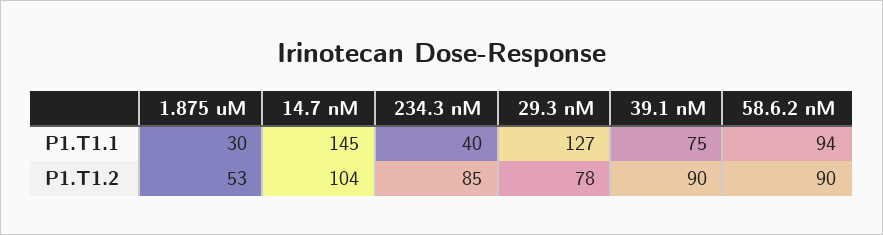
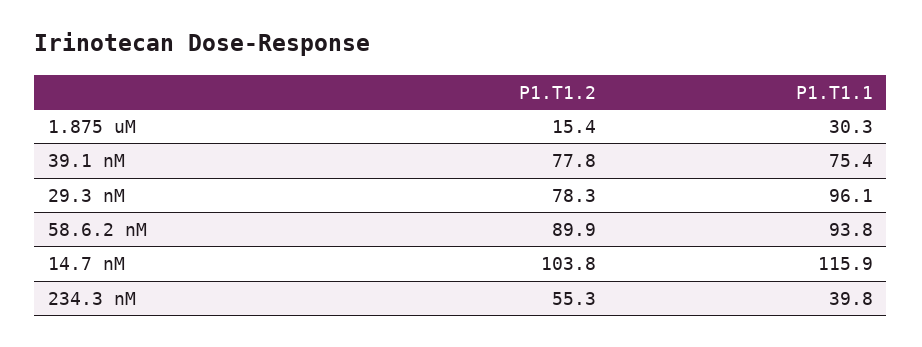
14.7 nM, P1.T1.1: 145 -> 115.9
29.3 nM, P1.T1.1: 127 -> 96.1
1.875 uM, P1.T1.2: 53 -> 15.4
234.3 nM, P1.T1.2: 85 -> 55.3
39.1 nM, P1.T1.2: 90 -> 77.8

